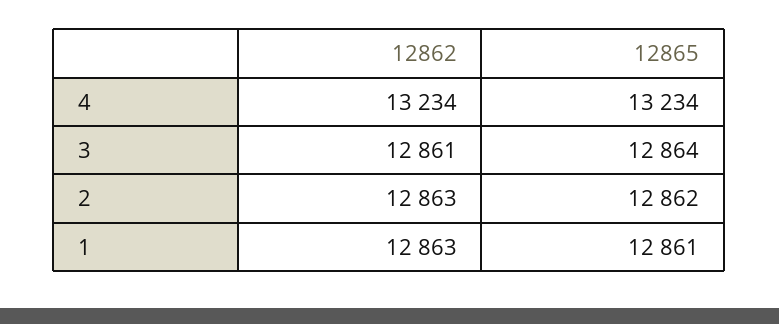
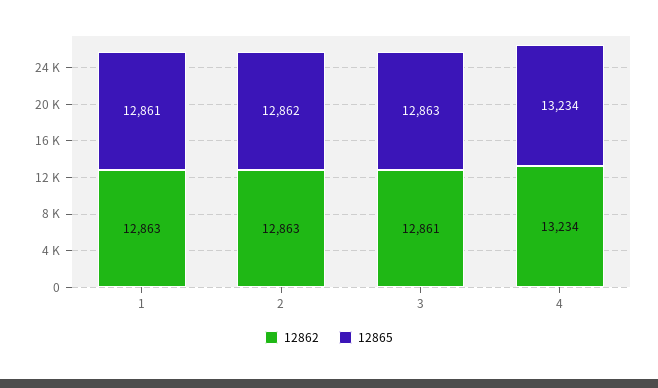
12865, 3: 12864 -> 12863

